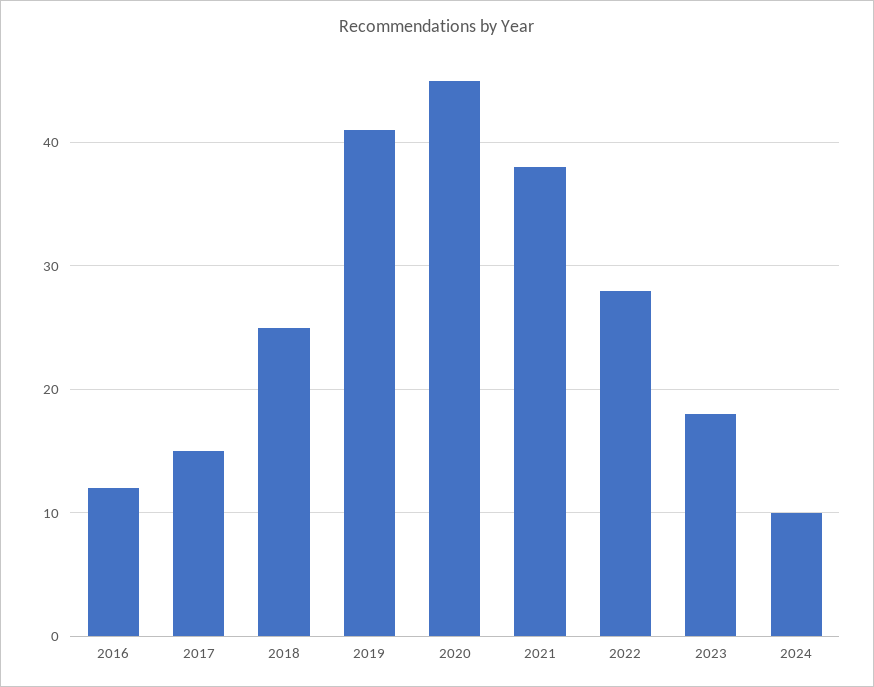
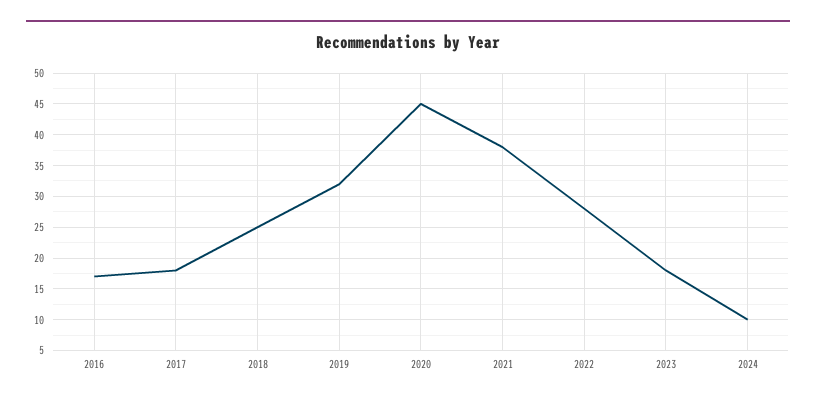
2016: 12 -> 17
2017: 15 -> 18
2019: 41 -> 32

